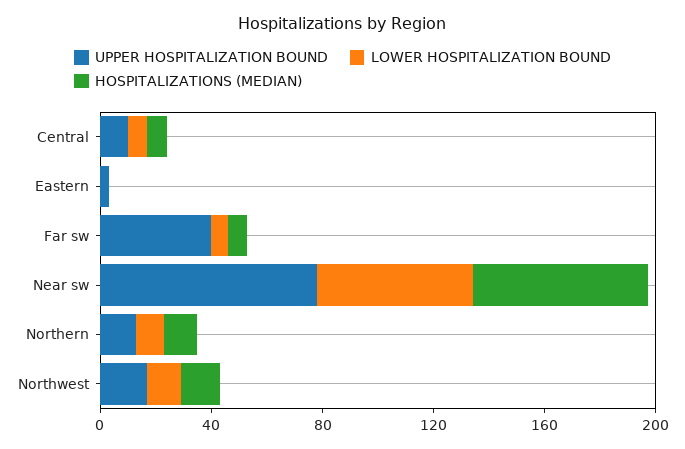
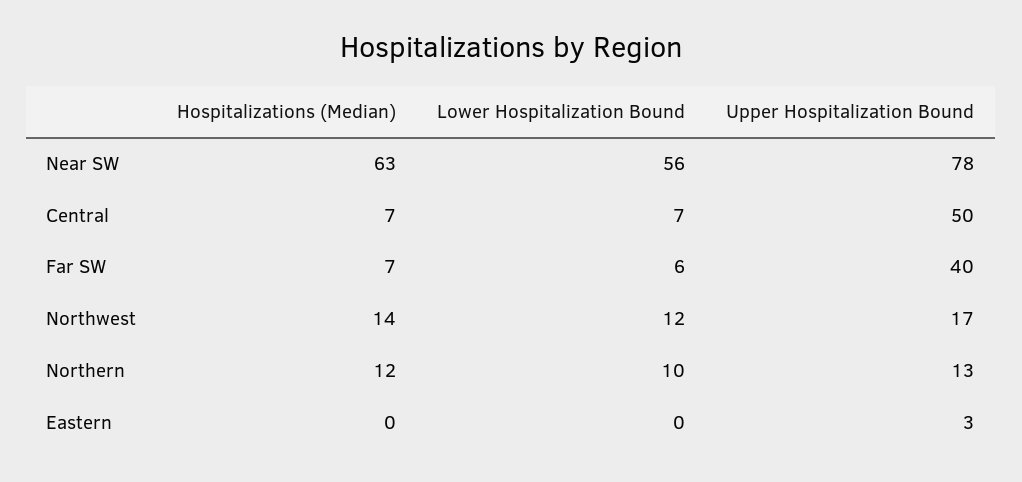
UPPER HOSPITALIZATION BOUND, Central: 10 -> 50

